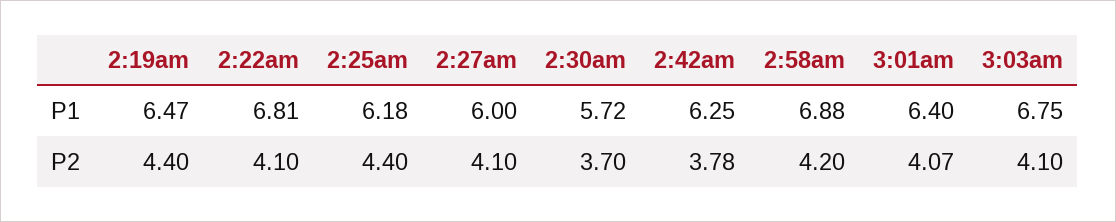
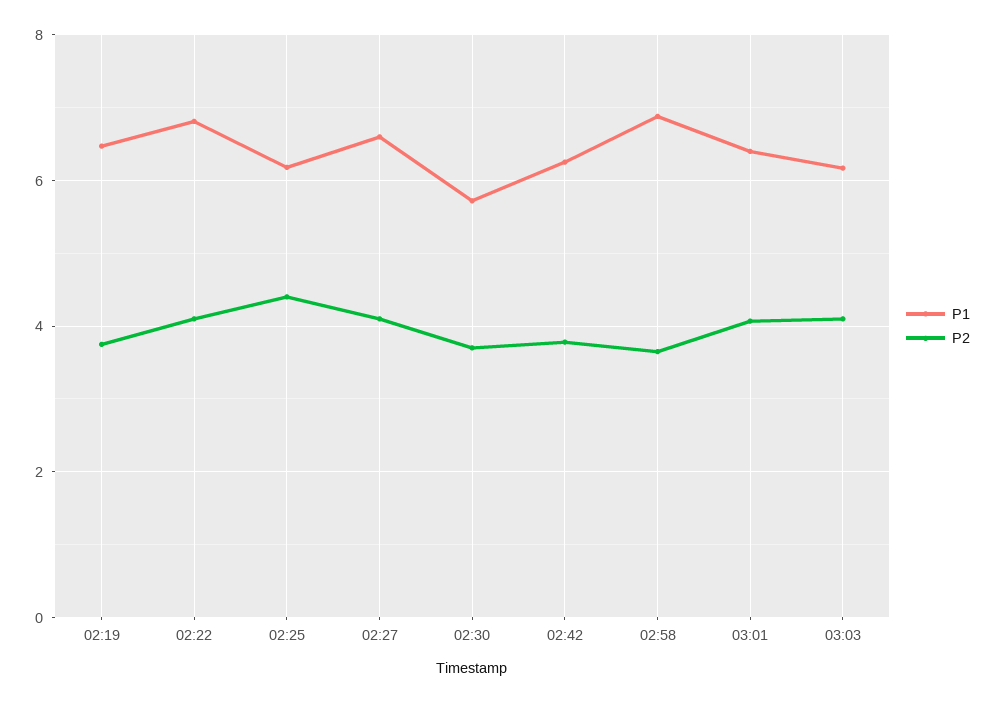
P1, 2:27am: 6 -> 6.6
P1, 3:03am: 6.75 -> 6.2
P2, 2:19am: 4.4 -> 3.8
P2, 2:58am: 4.2 -> 3.6

